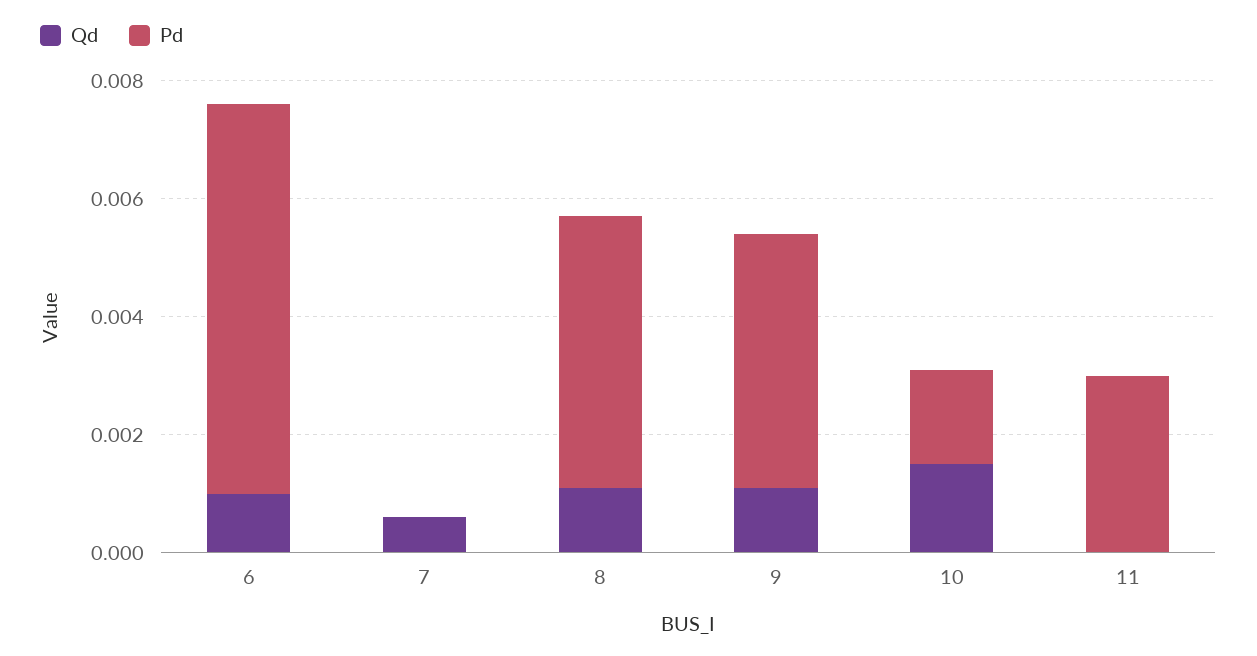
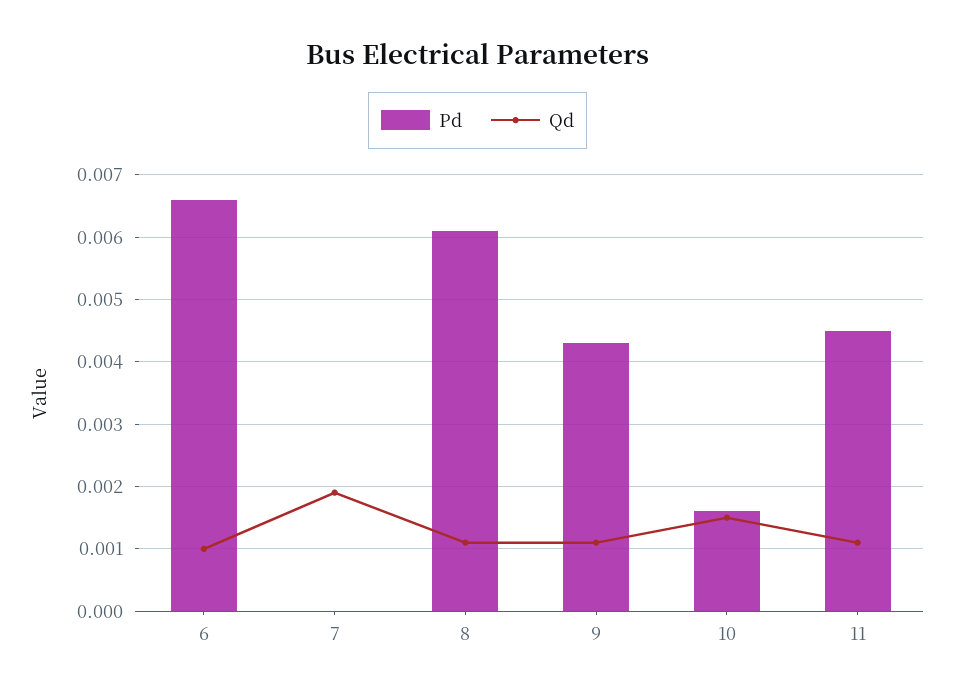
Qd, 7: 0.0005 -> 0.0019
Pd, 8: 0.0045 -> 0.0061
Qd, 11: 0 -> 0.0011
Pd, 11: 0.003 -> 0.0045

